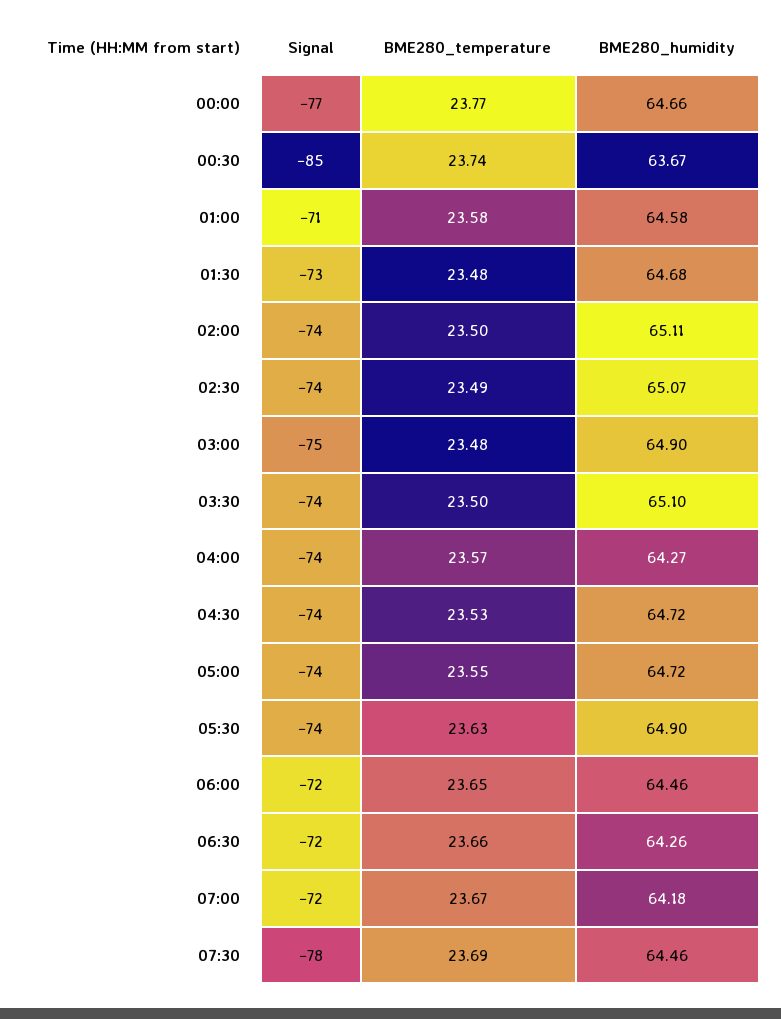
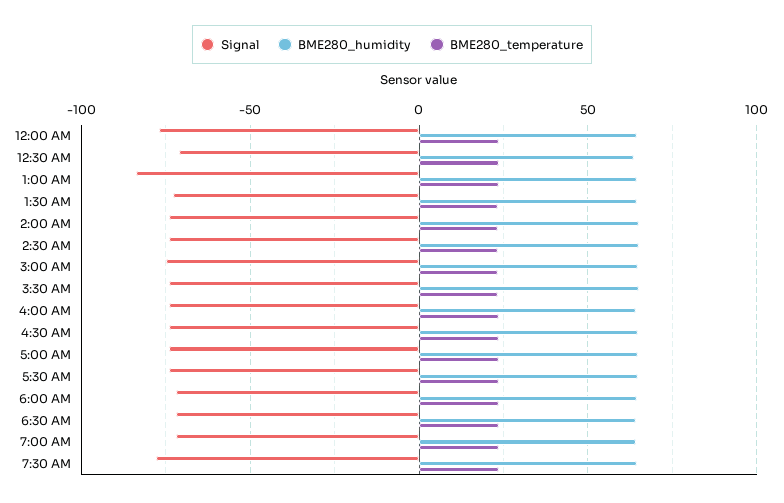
Signal, 00:30: -85 -> -70
Signal, 01:00: -71 -> -85

